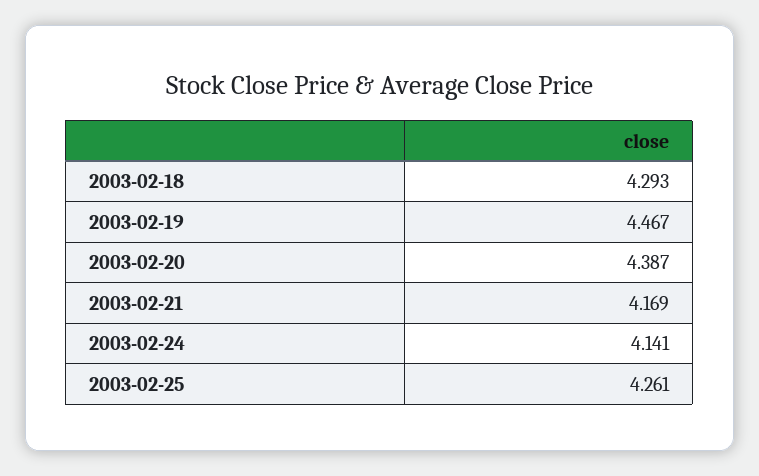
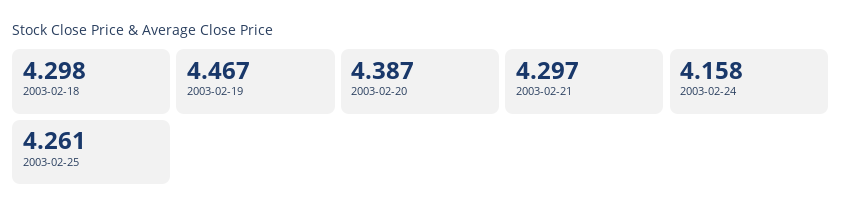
2003-02-18: 4.293 -> 4.298
2003-02-21: 4.169 -> 4.297
2003-02-24: 4.141 -> 4.158

